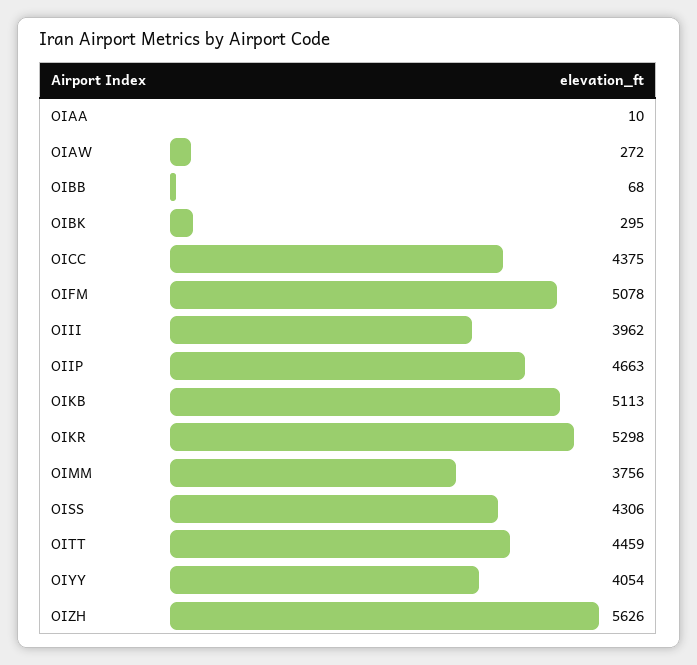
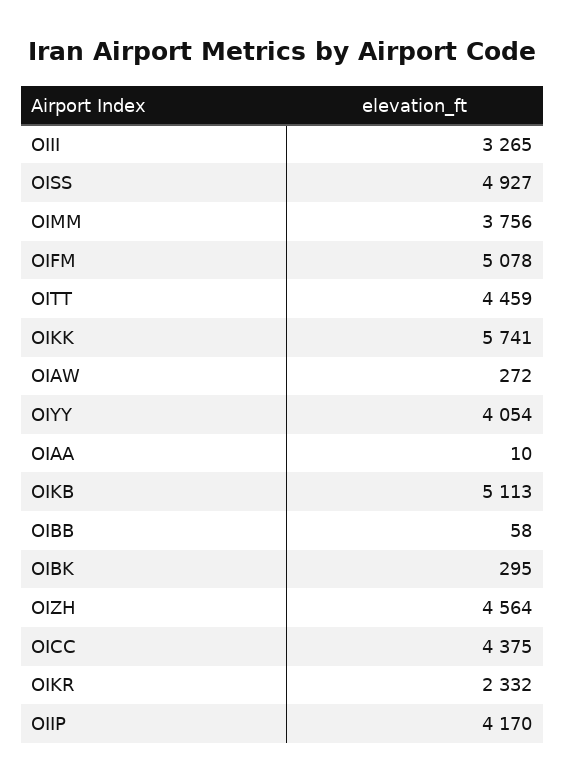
OIBB: 68 -> 58
OIII: 3962 -> 3265
OIIP: 4663 -> 4170
OIKR: 5298 -> 2332
OISS: 4306 -> 4927
OIZH: 5626 -> 4564
OIKK: none -> 5741

